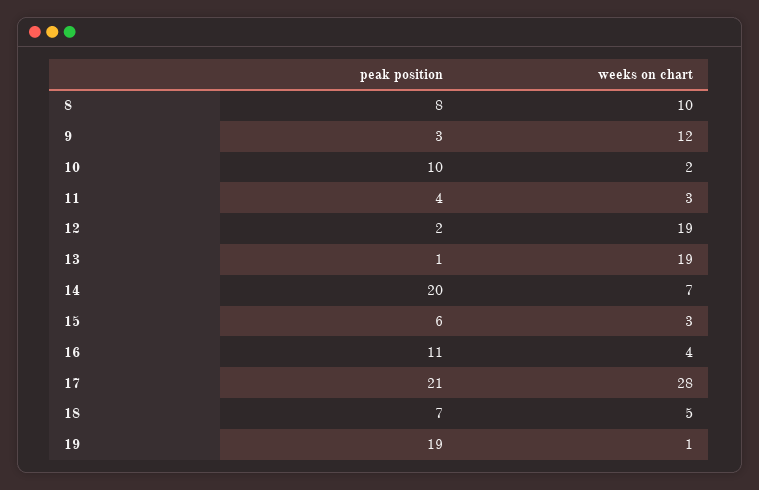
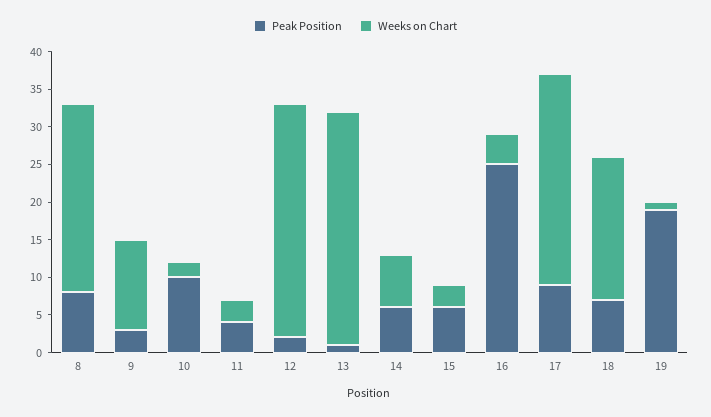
weeks on chart, 8: 10 -> 25
weeks on chart, 12: 19 -> 30
weeks on chart, 13: 19 -> 30
peak position, 14: 20 -> 5
peak position, 16: 11 -> 25
peak position, 17: 21 -> 10
weeks on chart, 18: 5 -> 20

